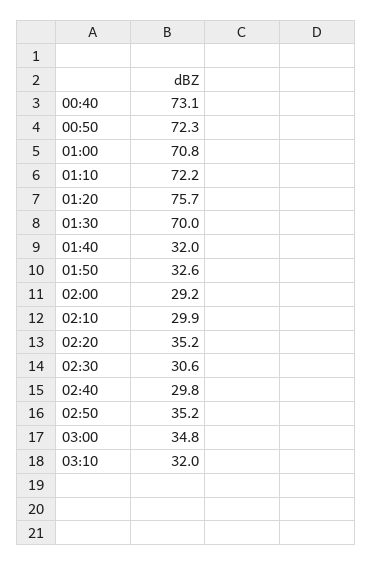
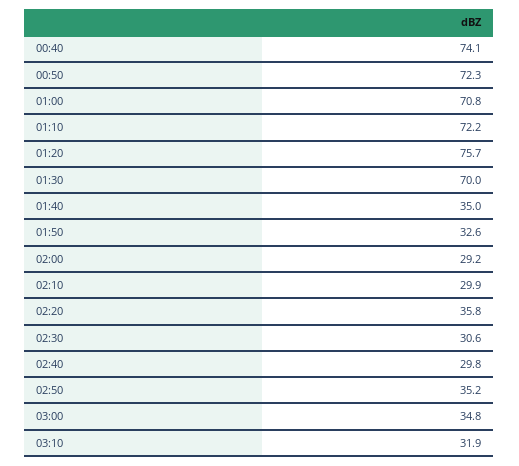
00:40: 73.1 -> 74.1
01:40: 32 -> 35
02:20: 35.2 -> 35.8
03:10: 32 -> 31.9

